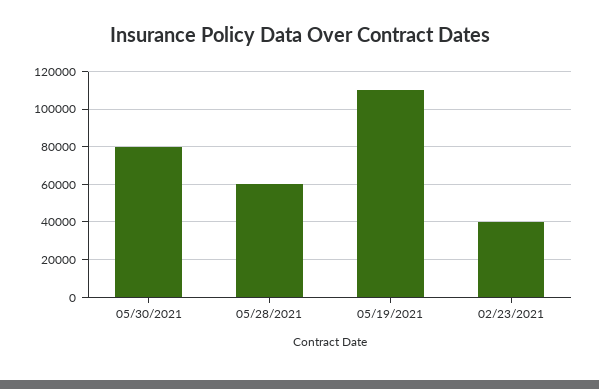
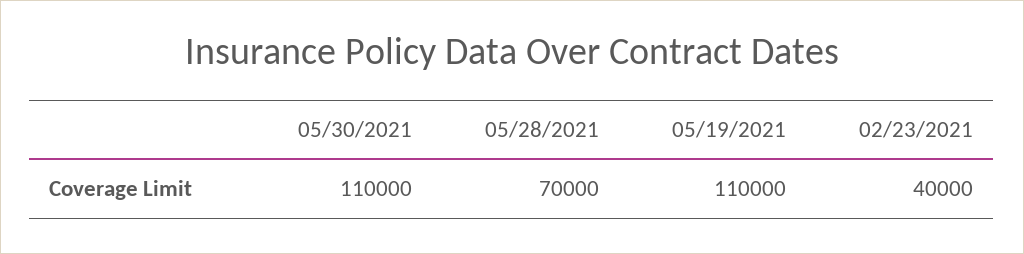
05/30/2021: 80000 -> 110000
05/28/2021: 60000 -> 70000

